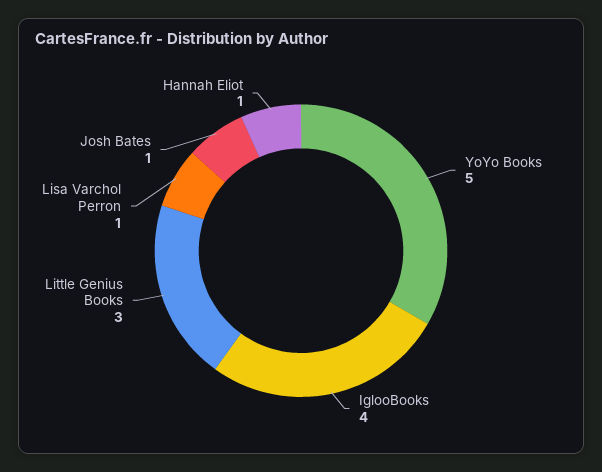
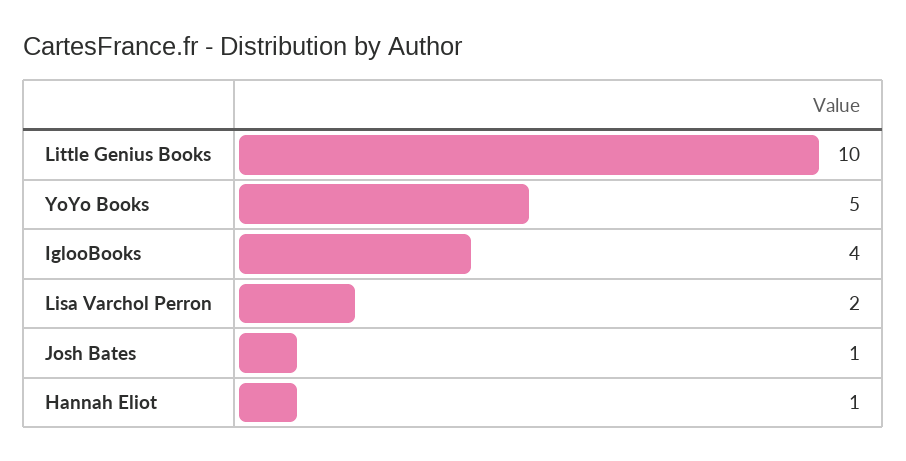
Little Genius Books: 3 -> 10
Lisa Varchol Perron: 1 -> 2

